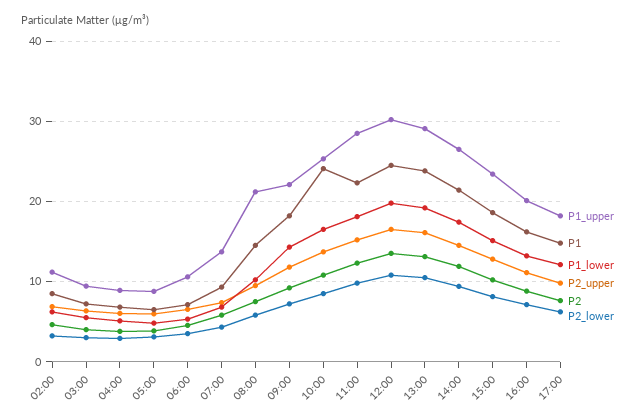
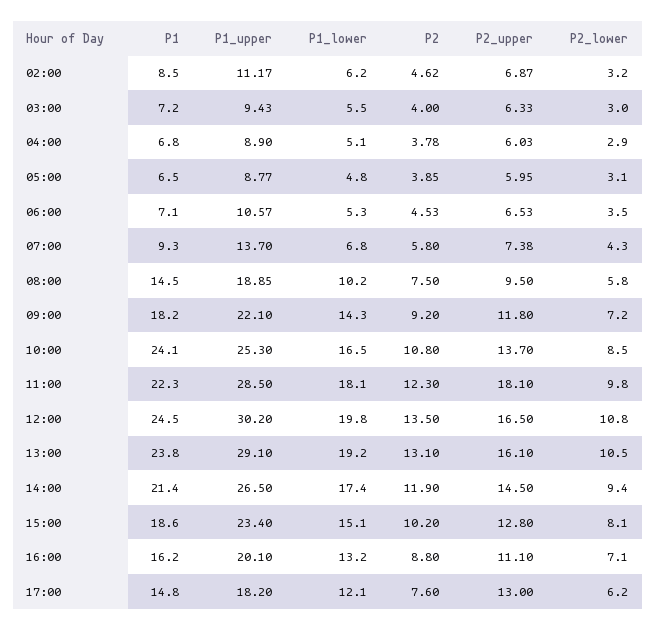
P1_upper, 08:00: 21 -> 18.85
P2_upper, 11:00: 15 -> 18.1
P2_upper, 17:00: 10 -> 13

